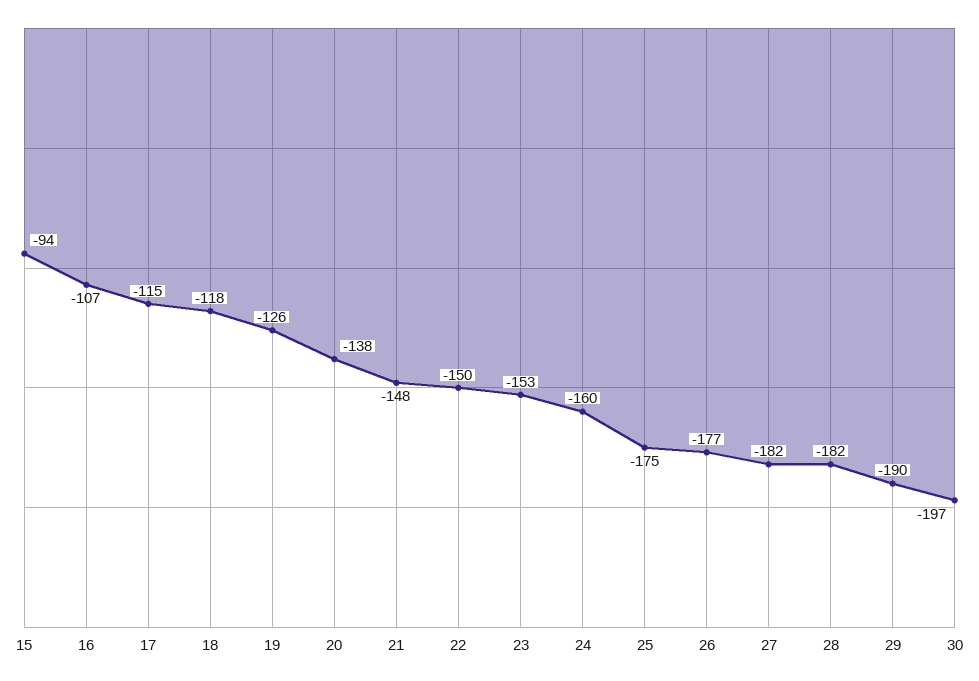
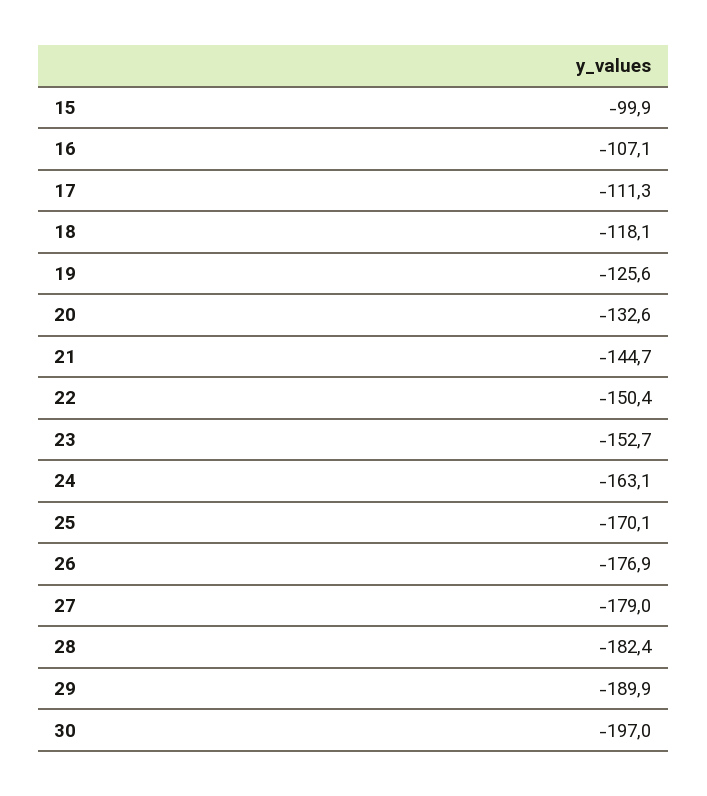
15: -94 -> -99.9
17: -115 -> -111.3
20: -138 -> -132.6
21: -148 -> -144.7
24: -160 -> -163.1
25: -175 -> -170.1
27: -182 -> -179

